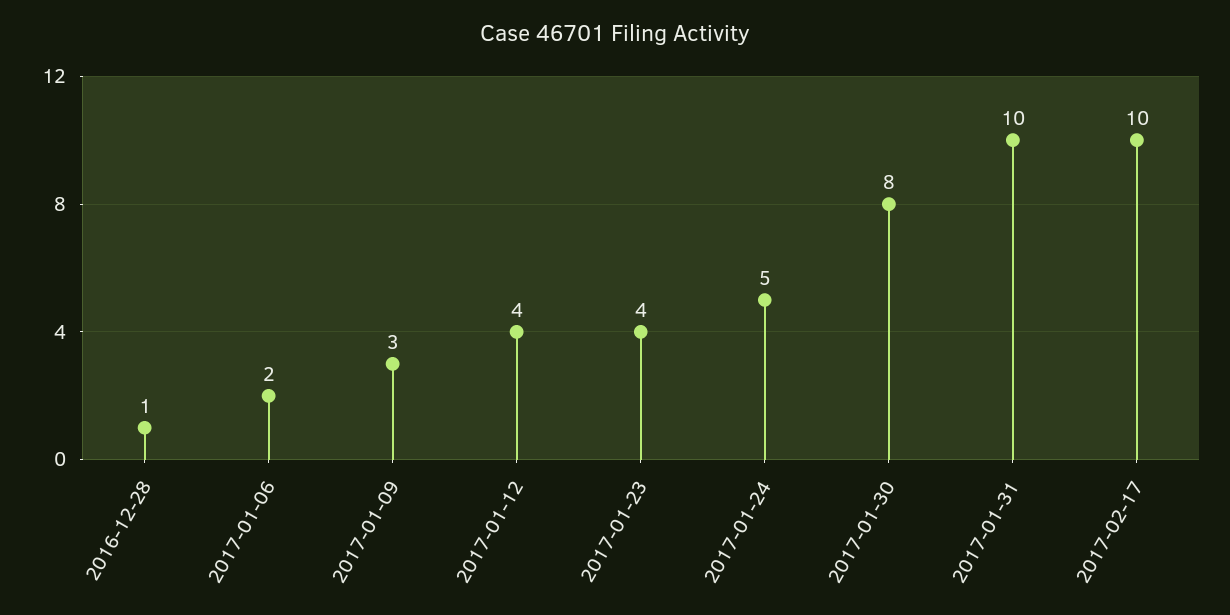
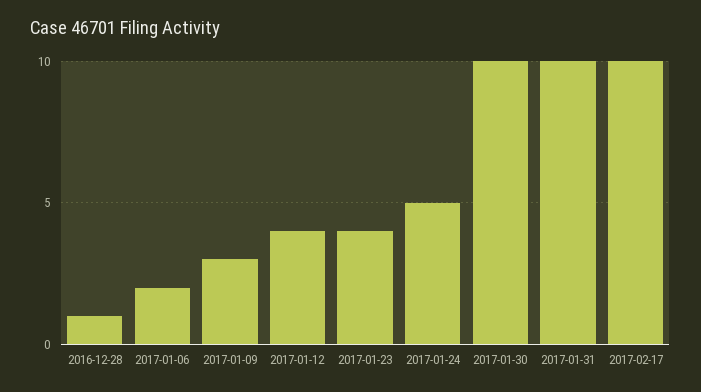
2017-01-30: 8 -> 10

